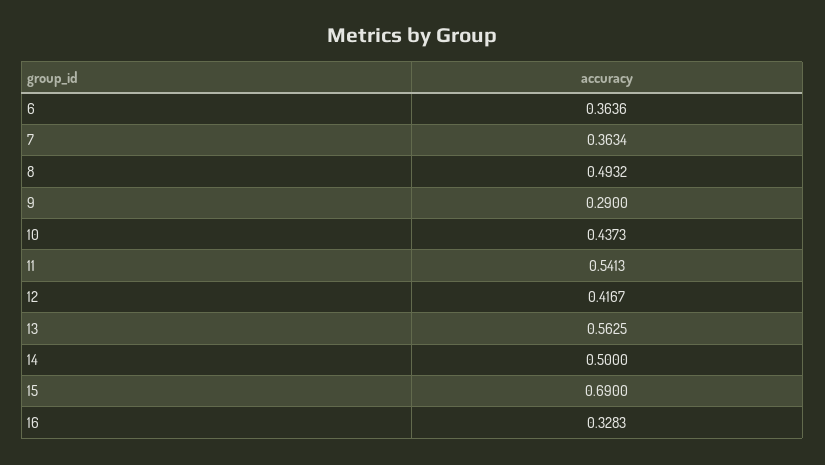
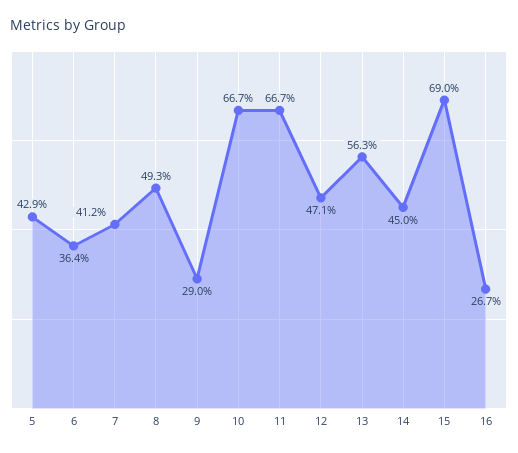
7: 0.3634 -> 0.412
10: 0.4373 -> 0.667
11: 0.5413 -> 0.667
12: 0.4167 -> 0.471
14: 0.5 -> 0.45
16: 0.3283 -> 0.267
5: none -> 0.429

